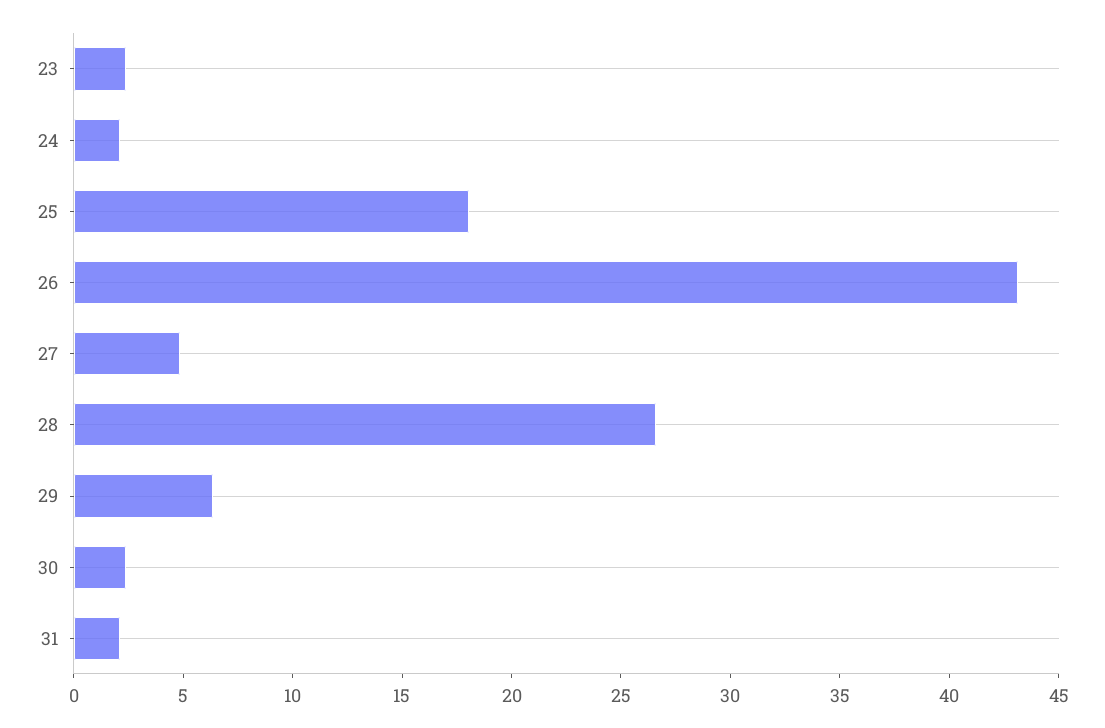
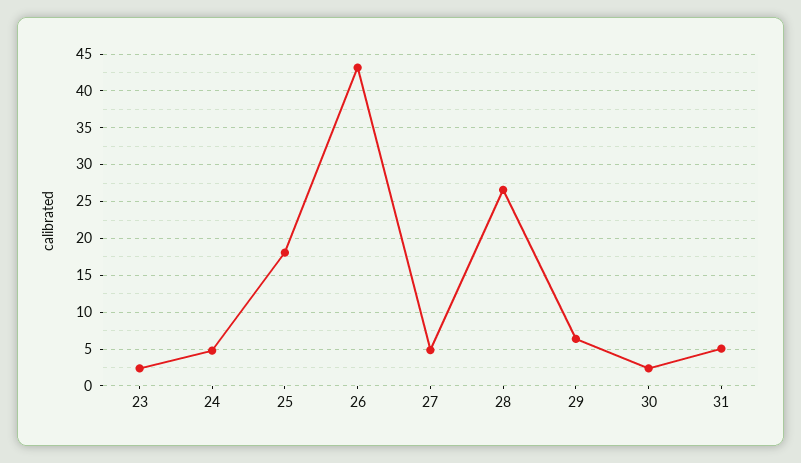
24: 2 -> 5
31: 2 -> 5

